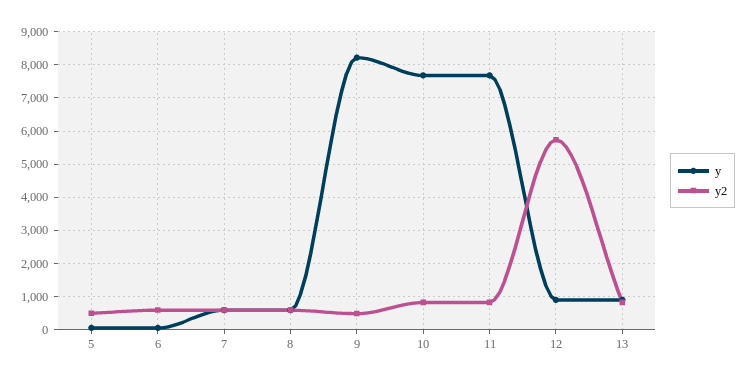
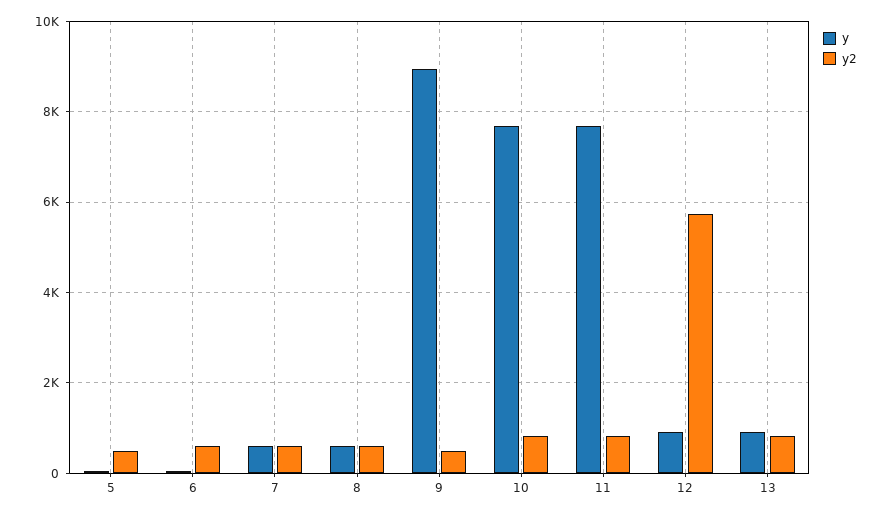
y, 9: 8200 -> 9000

